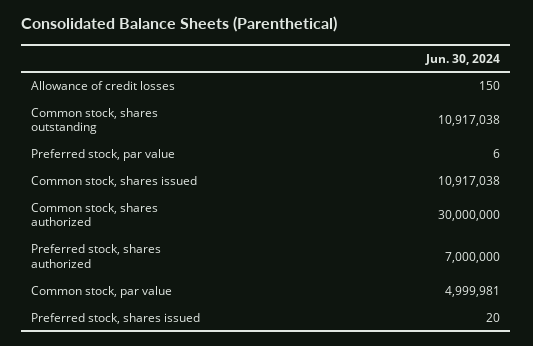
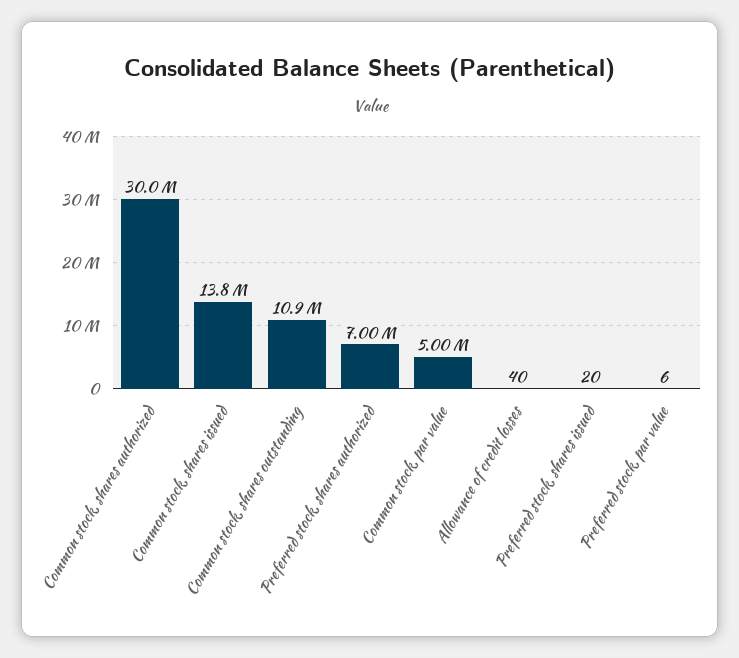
Allowance of credit losses: 150 -> 40
Common stock, shares issued: 10917038 -> 13800000

